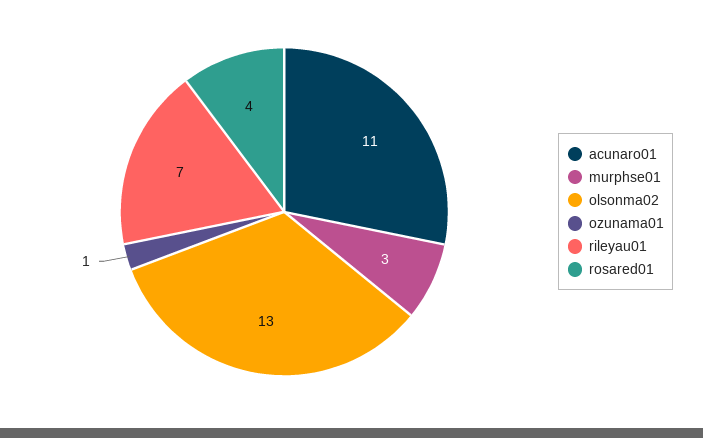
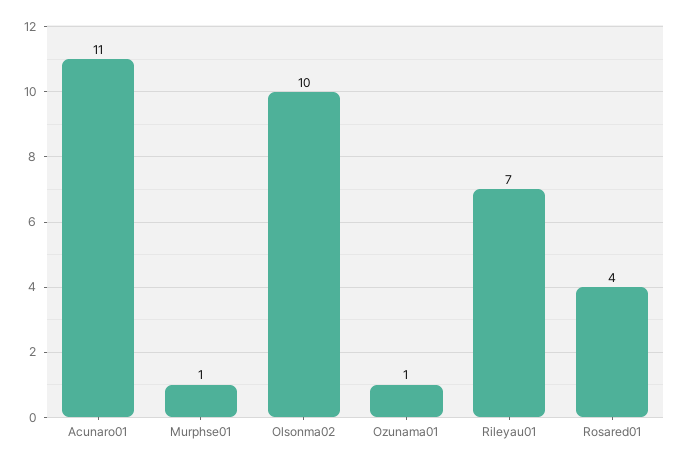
murphse01: 3 -> 1
olsonma02: 13 -> 10

